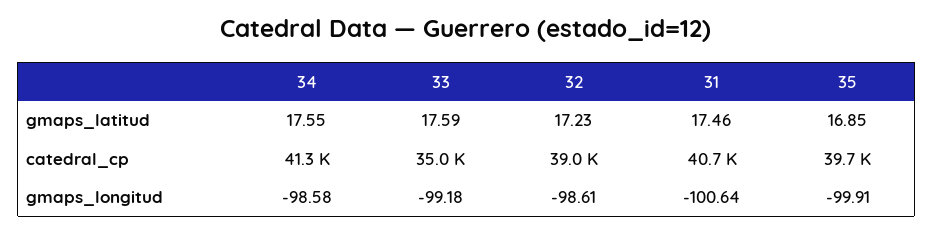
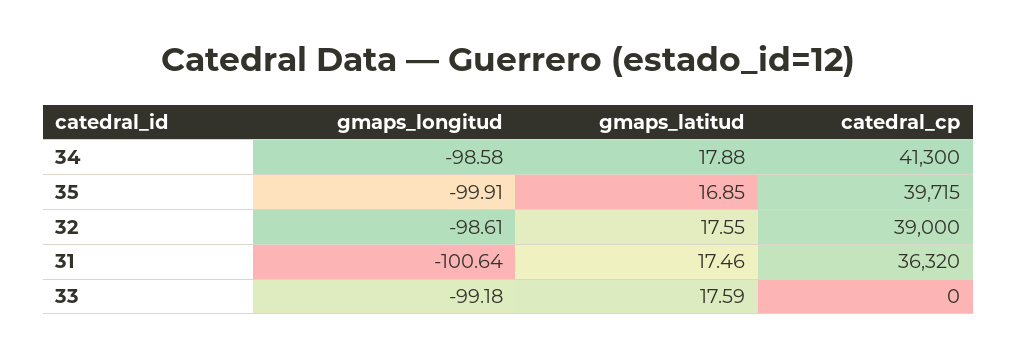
34, gmaps_latitud: 17.55 -> 17.88
32, gmaps_latitud: 17.23 -> 17.55
33, catedral_cp: 35000 -> 0
31, catedral_cp: 40700 -> 36320

